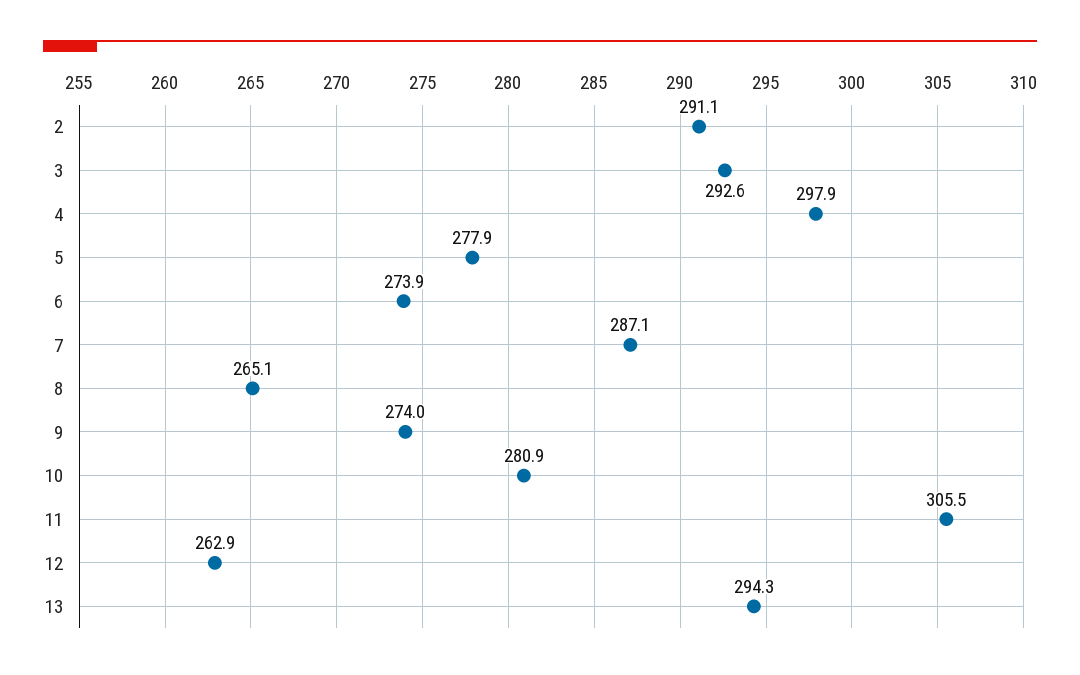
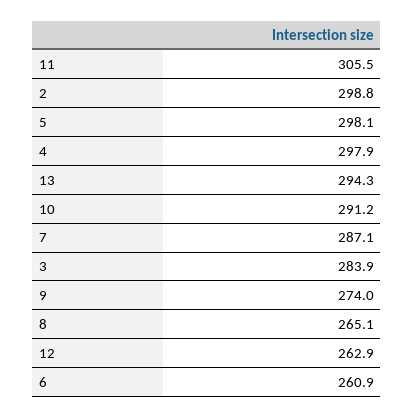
2: 291.1 -> 298.8
3: 292.6 -> 283.9
5: 277.9 -> 298.1
6: 273.9 -> 260.9
10: 280.9 -> 291.2

